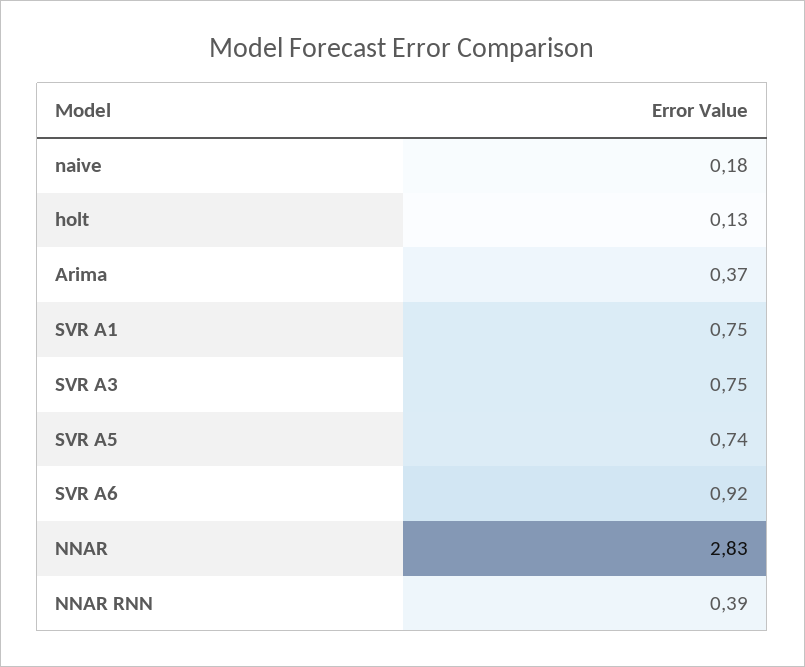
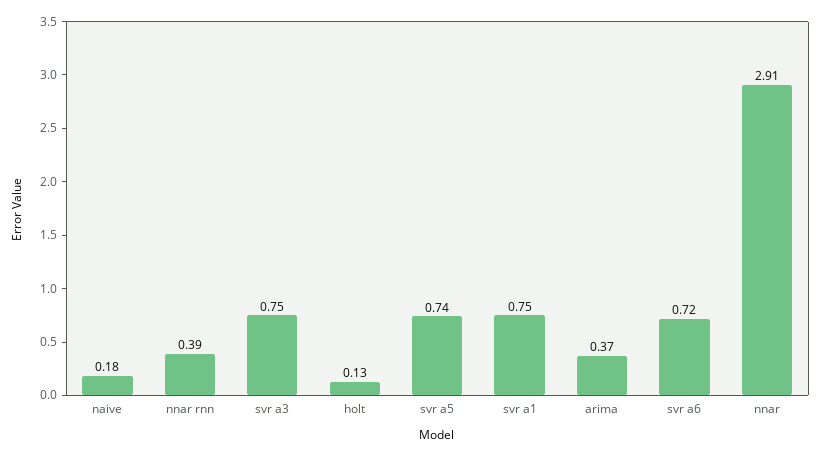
SVR A6: 0.92 -> 0.72
NNAR: 2.83 -> 2.91

